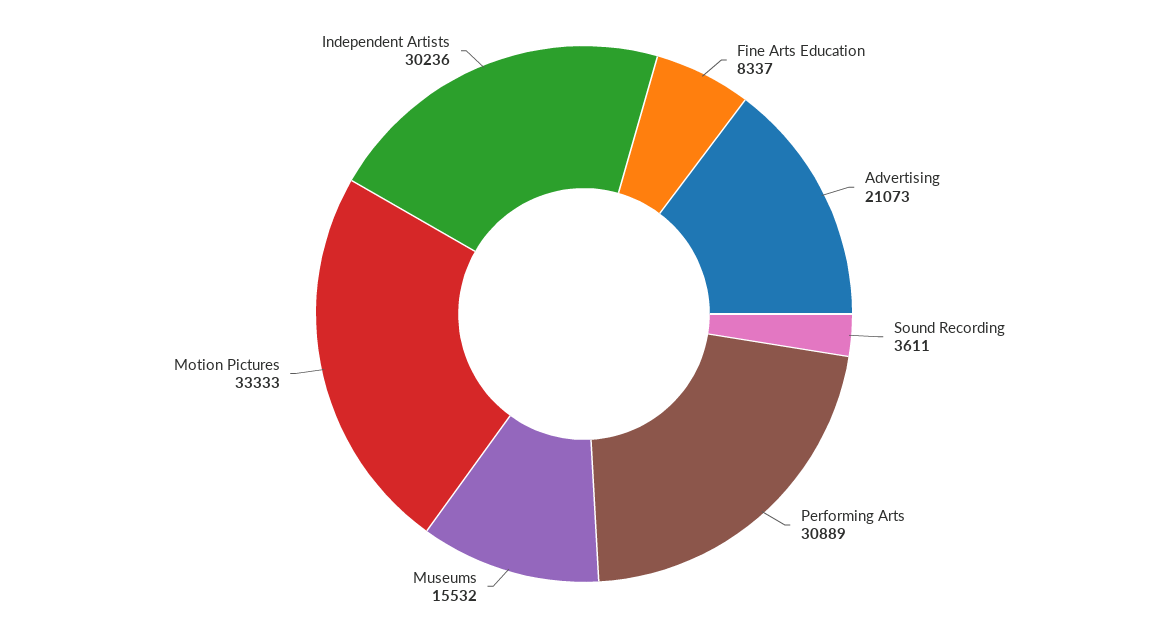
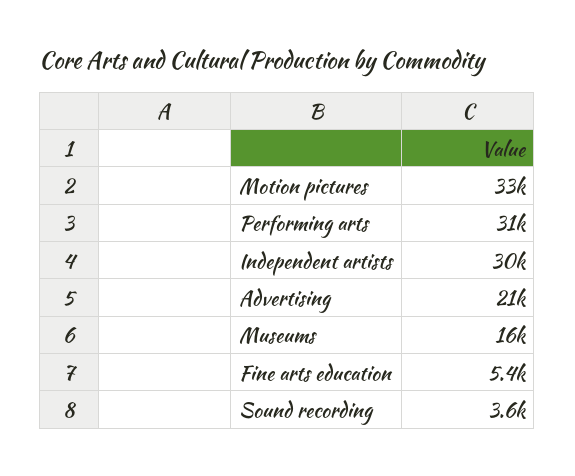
Fine Arts Education: 8337 -> 5400

